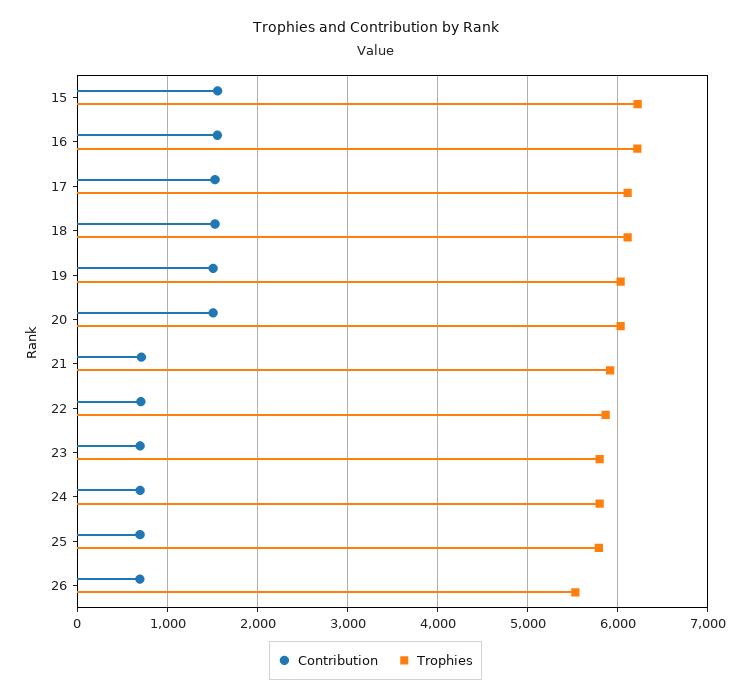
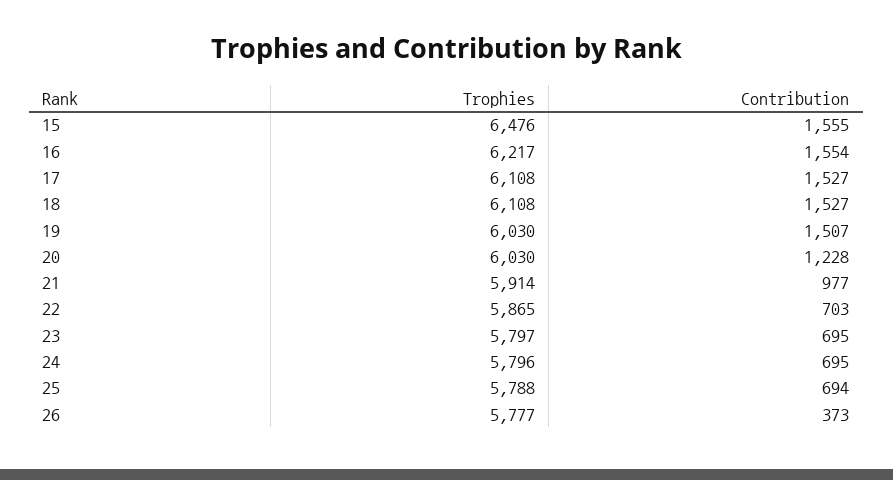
Trophies, 15: 6200 -> 6476
Contribution, 20: 1500 -> 1228
Contribution, 21: 700 -> 977
Contribution, 26: 700 -> 373
Trophies, 26: 5500 -> 5777

